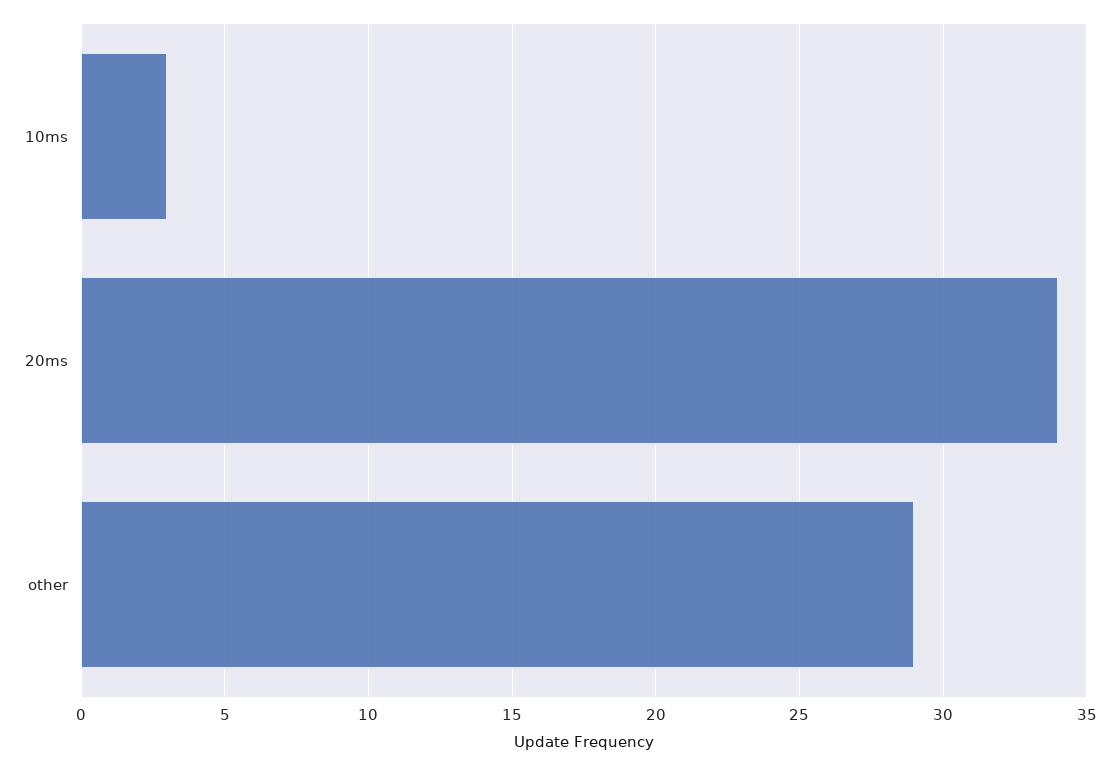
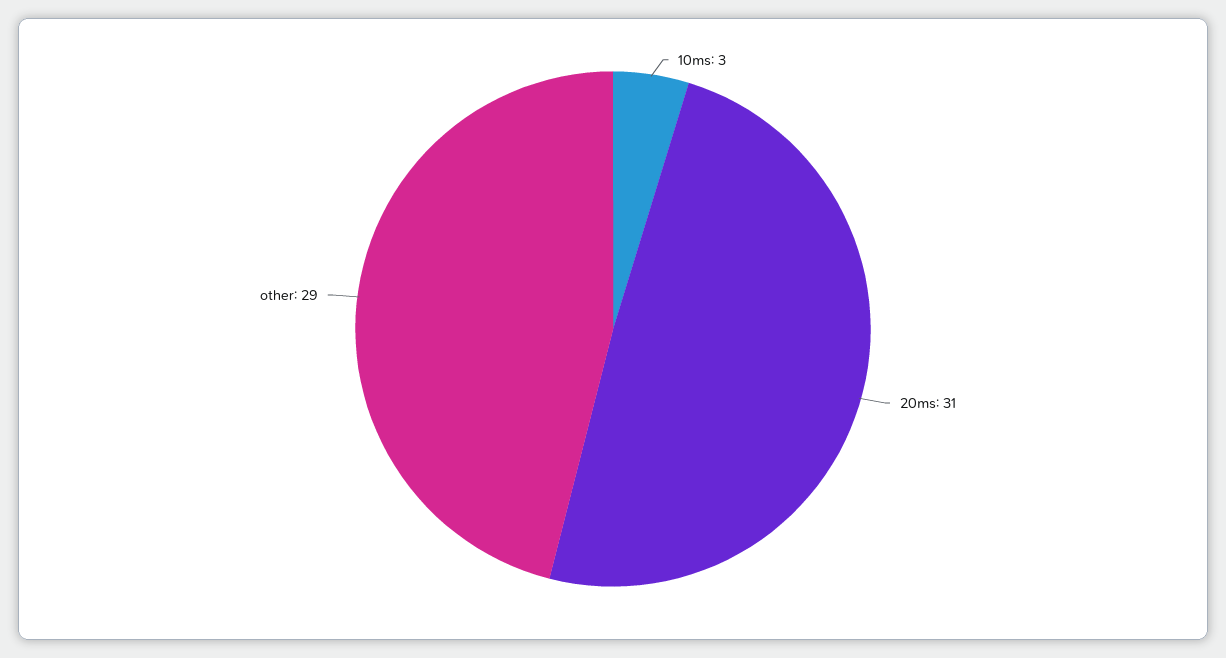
20ms: 34 -> 31

